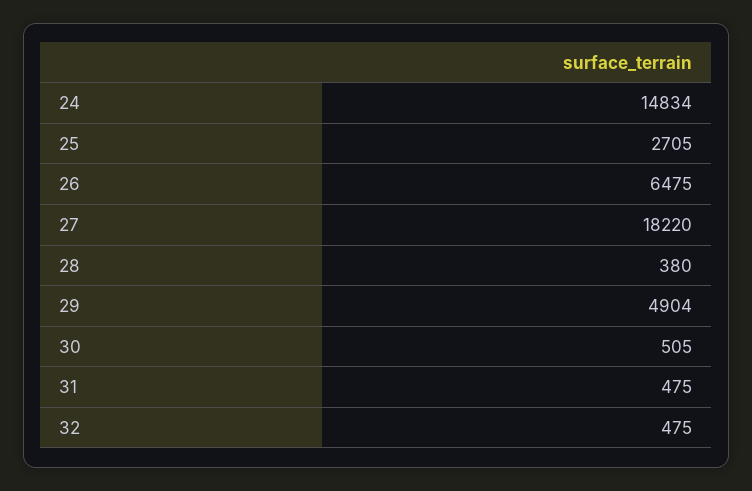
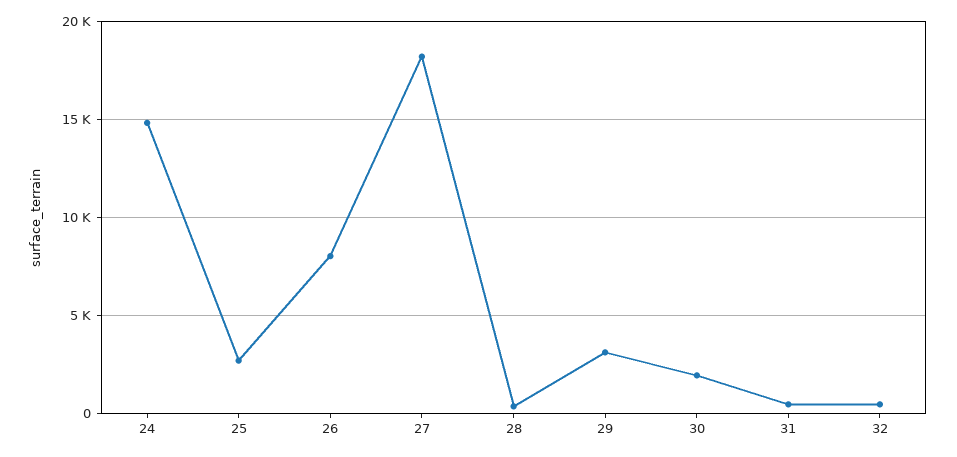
26: 6475 -> 8000
29: 4904 -> 3000
30: 505 -> 2000

